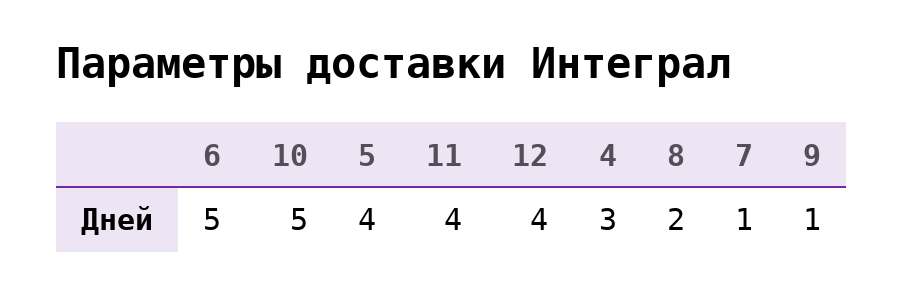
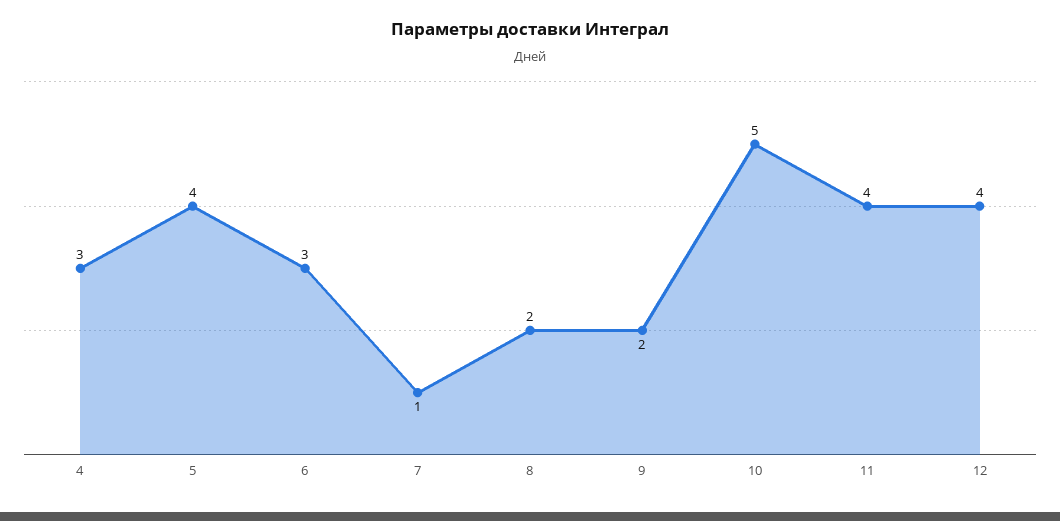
6: 5 -> 3
9: 1 -> 2

